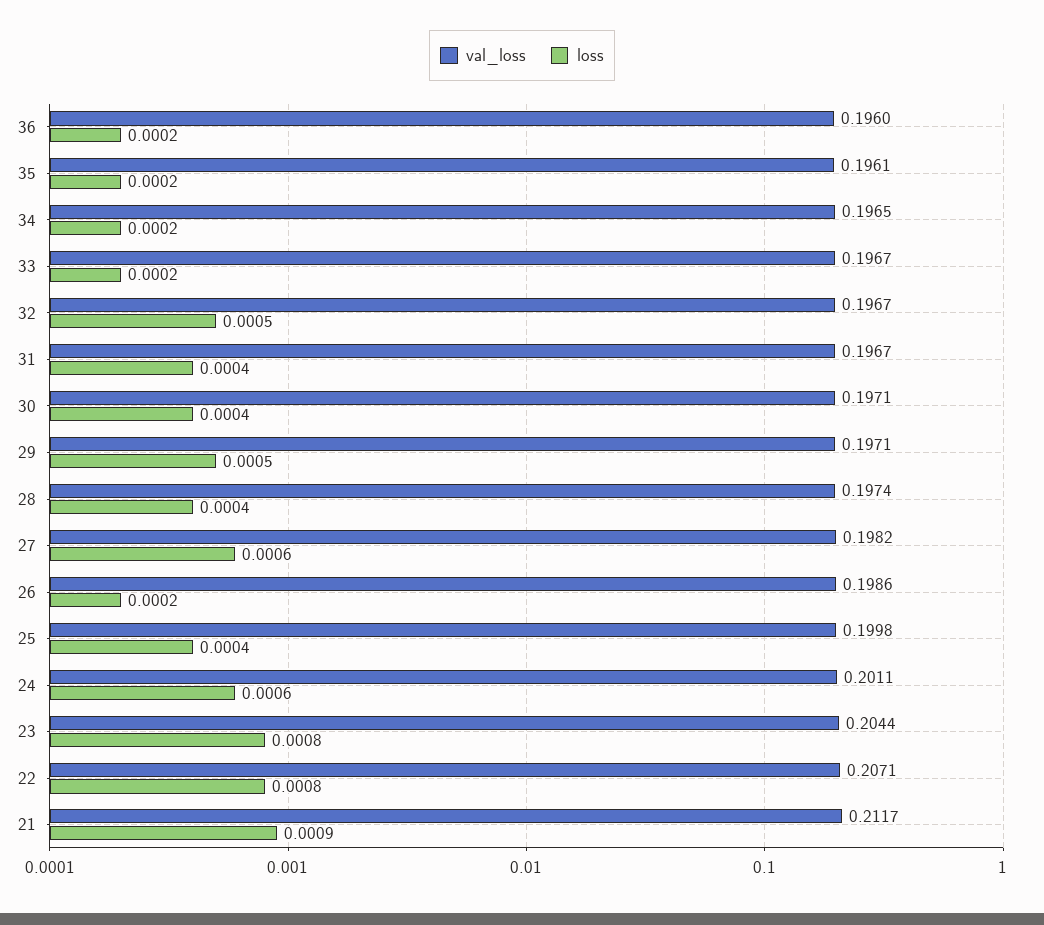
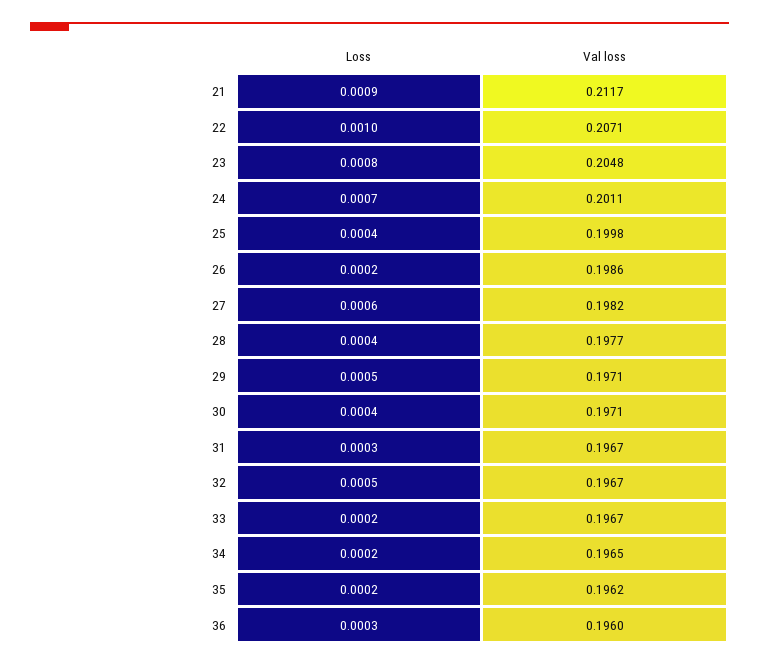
loss, 36: 0.0002 -> 0.0003
val_loss, 35: 0.1961 -> 0.1962
loss, 31: 0.0004 -> 0.0003
val_loss, 28: 0.1974 -> 0.1977
loss, 24: 0.0006 -> 0.0007
val_loss, 23: 0.2044 -> 0.2048
loss, 22: 0.0008 -> 0.001

